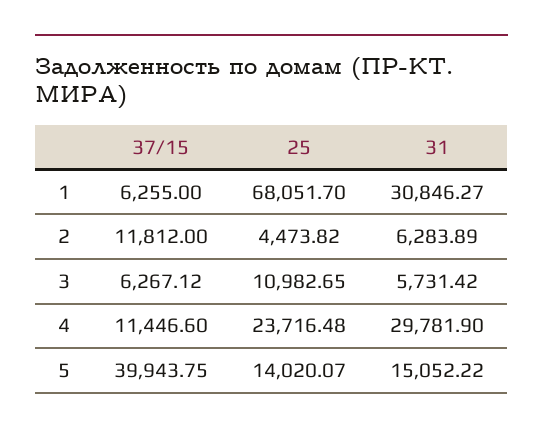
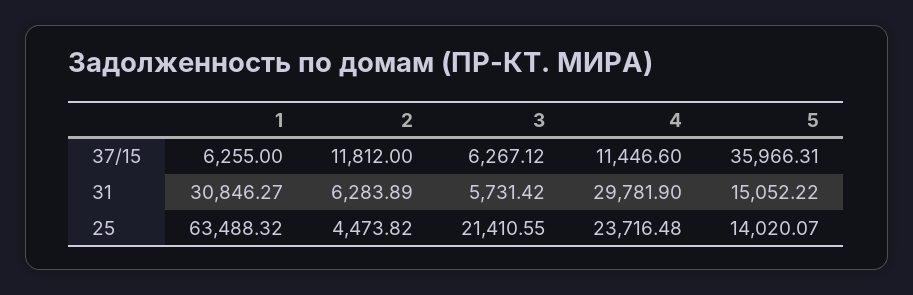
25, 1: 68051.7 -> 63488.32
25, 3: 10982.65 -> 21410.55
37/15, 5: 39943.75 -> 35966.31

